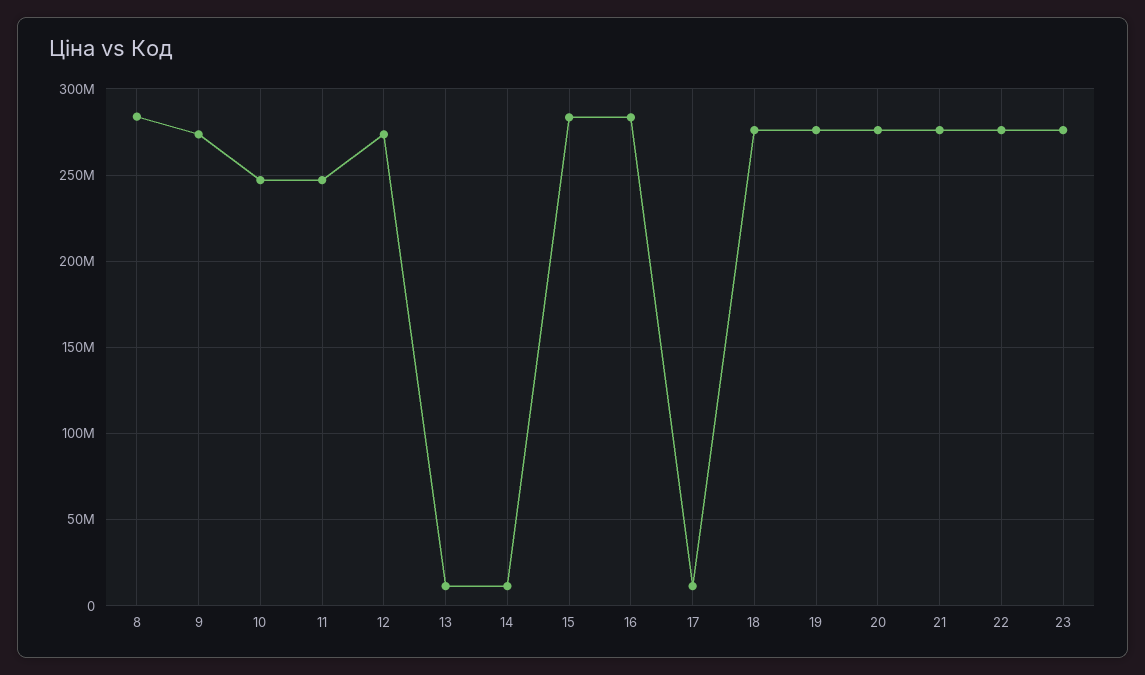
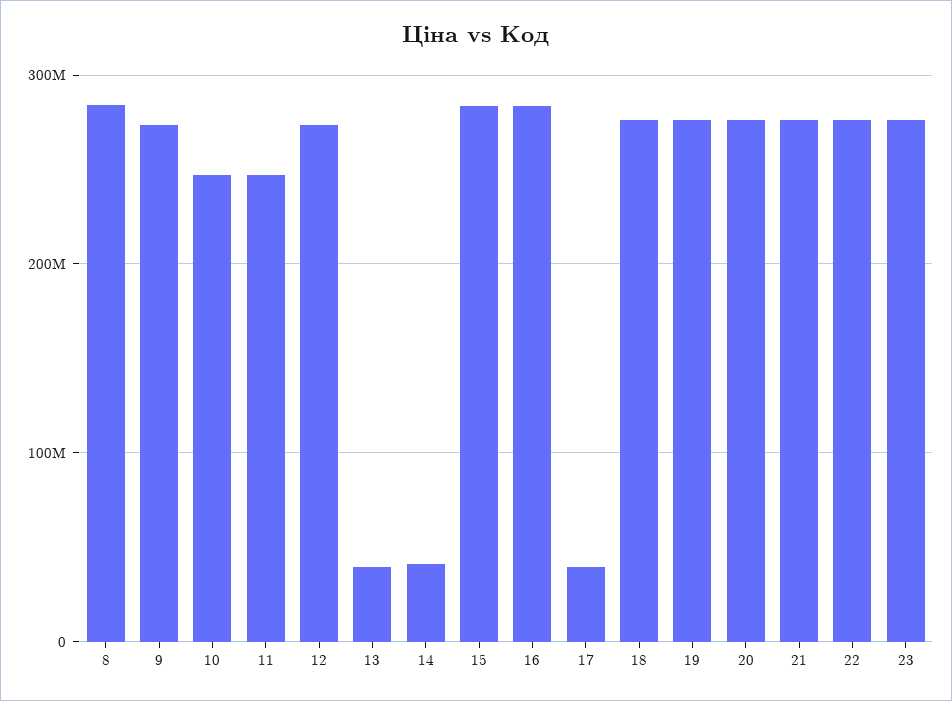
13: 10000000 -> 40000000
14: 10000000 -> 40000000
17: 10000000 -> 40000000

